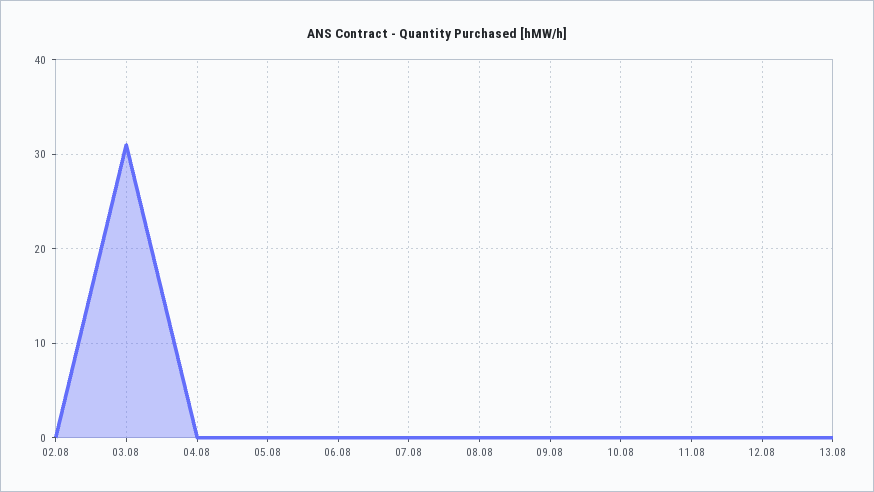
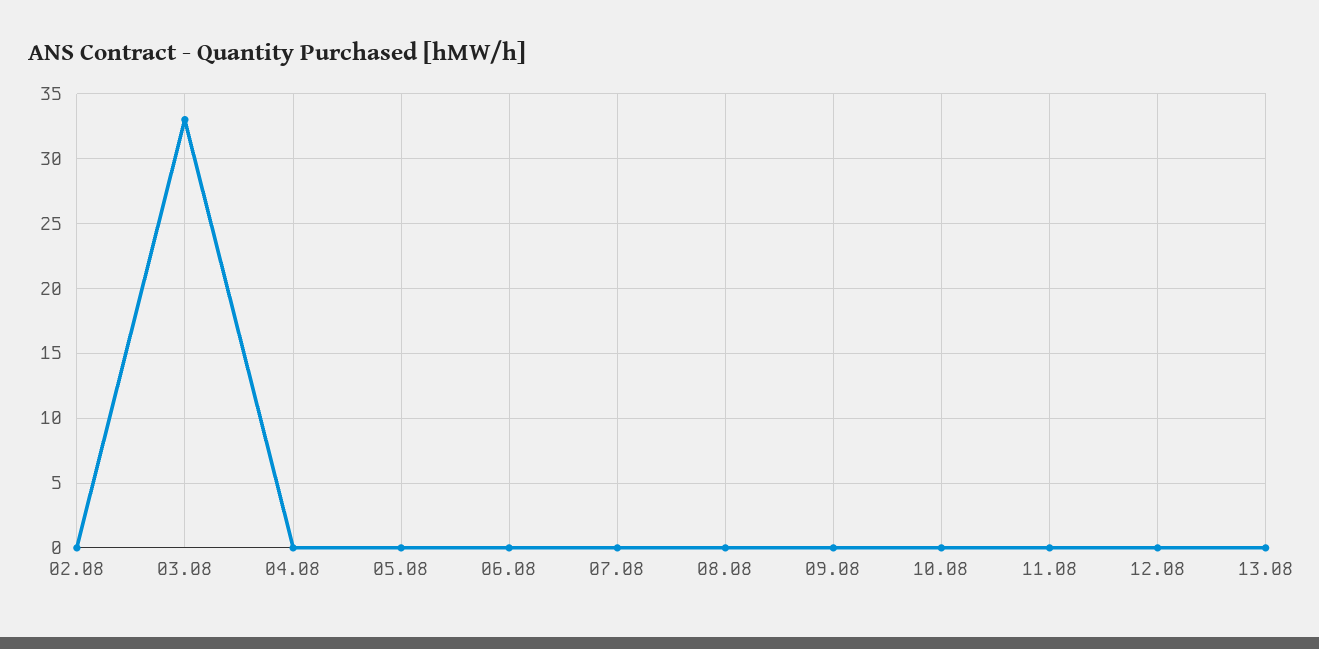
03.08: 31 -> 33

